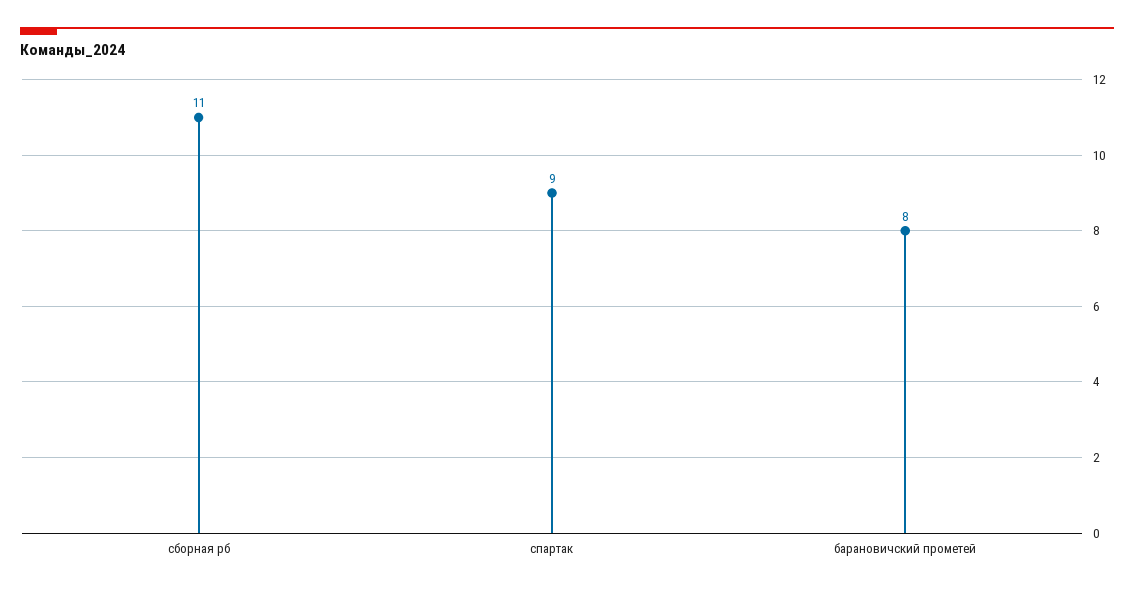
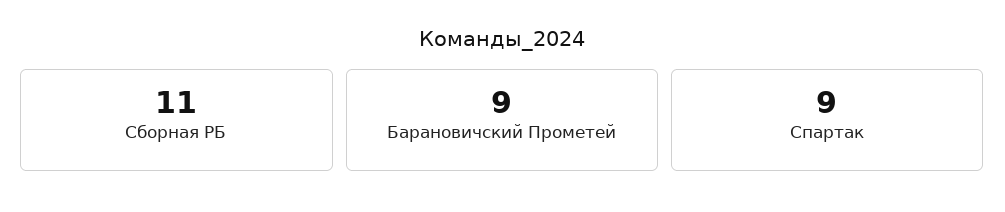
барановичский прометей: 8 -> 9

